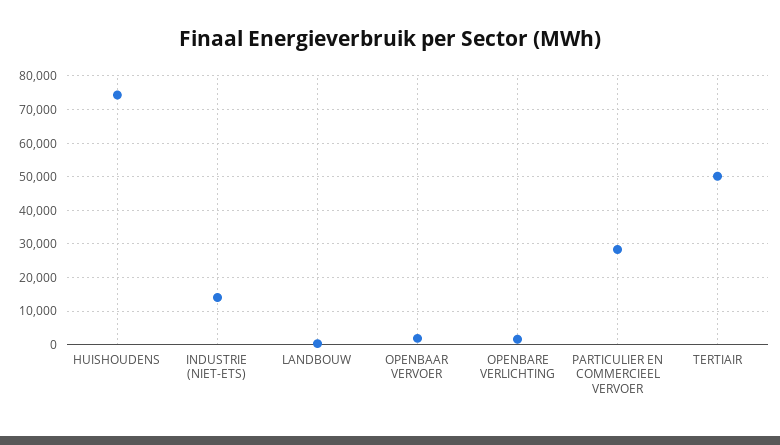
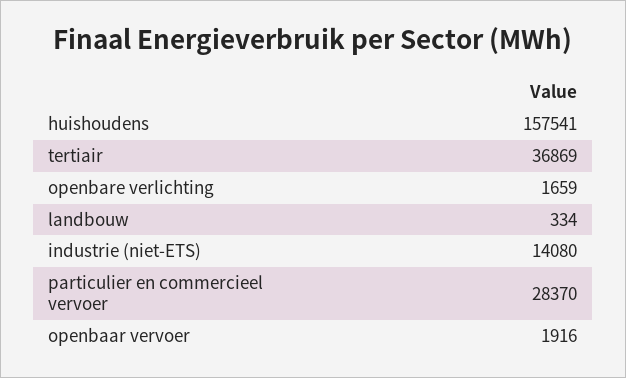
HUISHOUDENS: 74000 -> 157541
TERTIAIR: 50000 -> 36869

